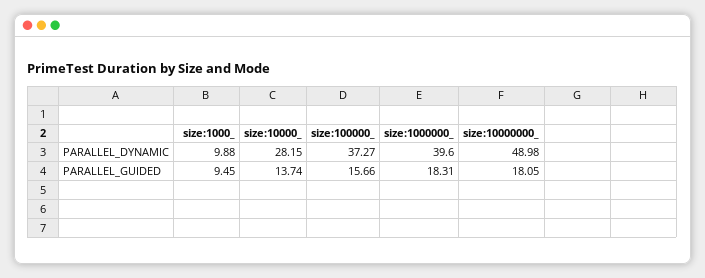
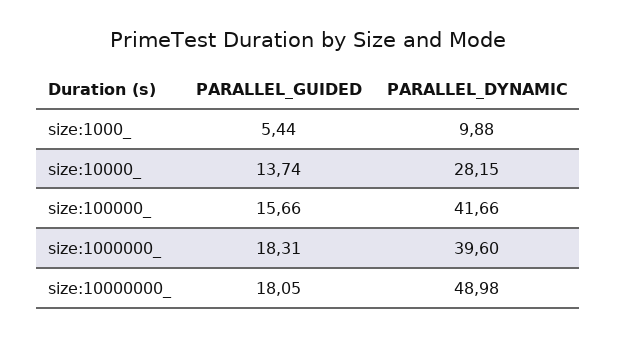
size:100000_, PARALLEL_DYNAMIC: 37.27 -> 41.66
size:1000_, PARALLEL_GUIDED: 9.45 -> 5.44

